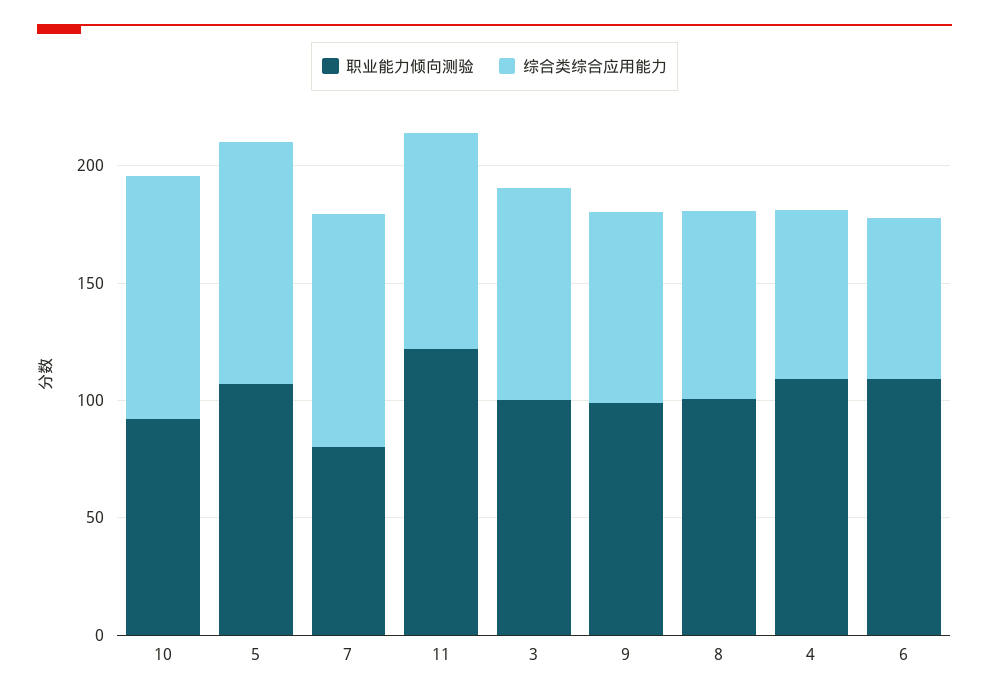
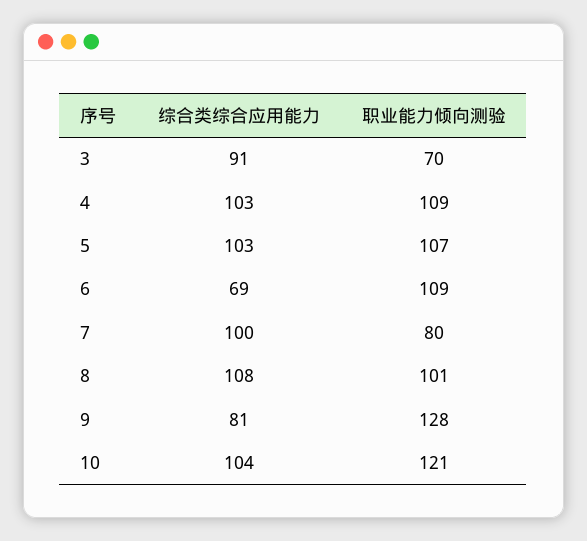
职业能力倾向测验, 10: 90 -> 121
职业能力倾向测验, 11: 120 -> none
综合类综合应用能力, 11: 90 -> none
职业能力倾向测验, 3: 100 -> 70
职业能力倾向测验, 9: 100 -> 128
综合类综合应用能力, 8: 80 -> 108
综合类综合应用能力, 4: 70 -> 103

